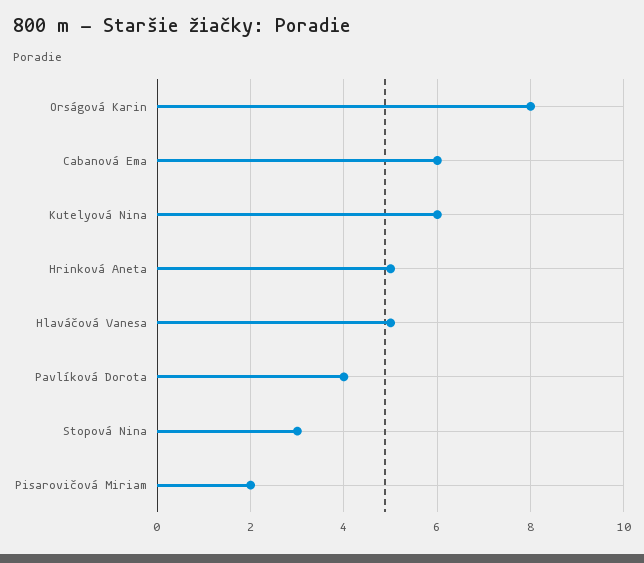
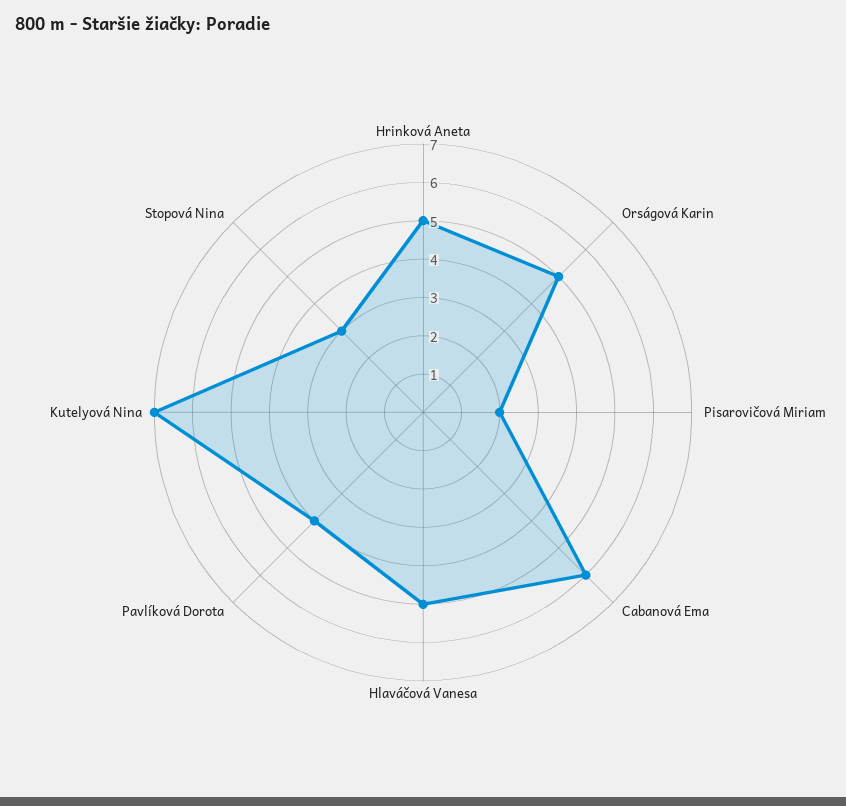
Orságová Karin: 8 -> 5
Kutelyová Nina: 6 -> 7

